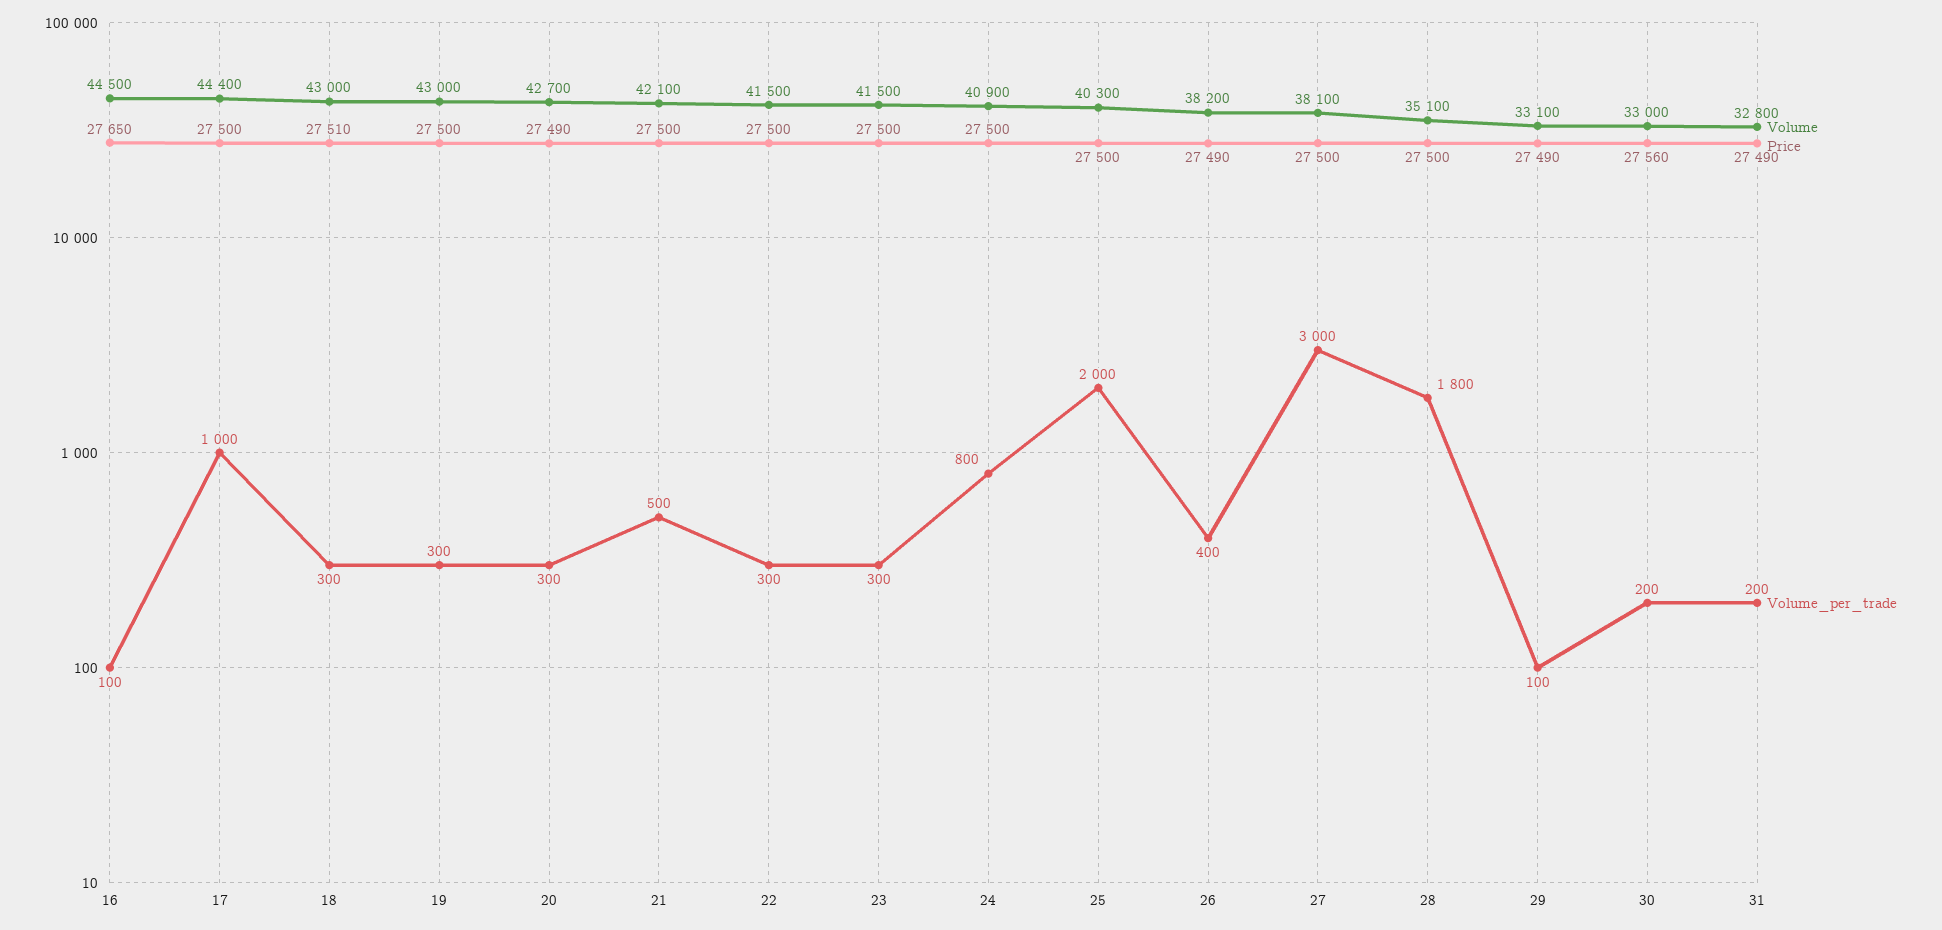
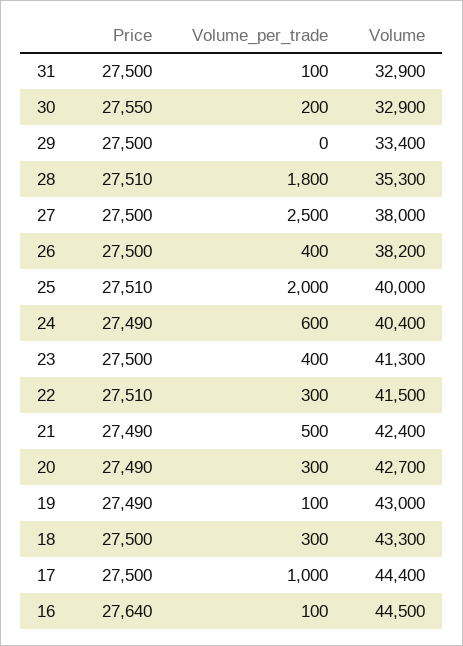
Price, 16: 27650 -> 27640
Volume, 18: 43000 -> 43300
Price, 18: 27510 -> 27500
Price, 19: 27500 -> 27490
Volume_per_trade, 19: 300 -> 100
Volume, 21: 42100 -> 42400
Price, 21: 27500 -> 27490
Price, 22: 27500 -> 27510
Volume, 23: 41500 -> 41300
Volume_per_trade, 23: 300 -> 400
Volume, 24: 40900 -> 40400
Price, 24: 27500 -> 27490
Volume_per_trade, 24: 800 -> 600
Volume, 25: 40300 -> 40000
Price, 25: 27500 -> 27510
Price, 26: 27490 -> 27500
Volume, 27: 38100 -> 38000
Volume_per_trade, 27: 3000 -> 2500
Volume, 28: 35100 -> 35300
Price, 28: 27500 -> 27510
Volume, 29: 33100 -> 33400
Price, 29: 27490 -> 27500
Volume_per_trade, 29: 100 -> 0
Volume, 30: 33000 -> 32900
Price, 30: 27560 -> 27550
Volume, 31: 32800 -> 32900
Price, 31: 27490 -> 27500
Volume_per_trade, 31: 200 -> 100

